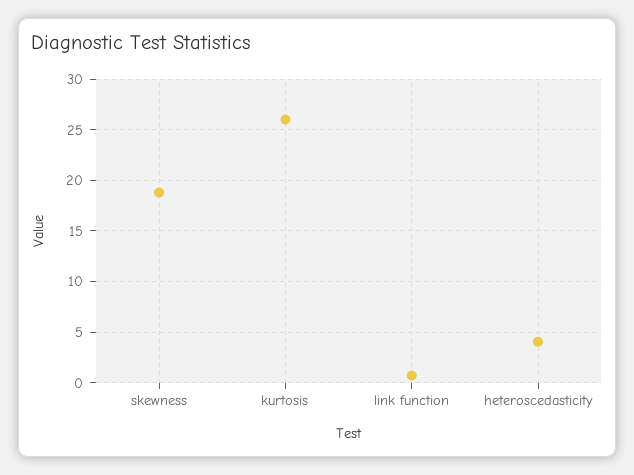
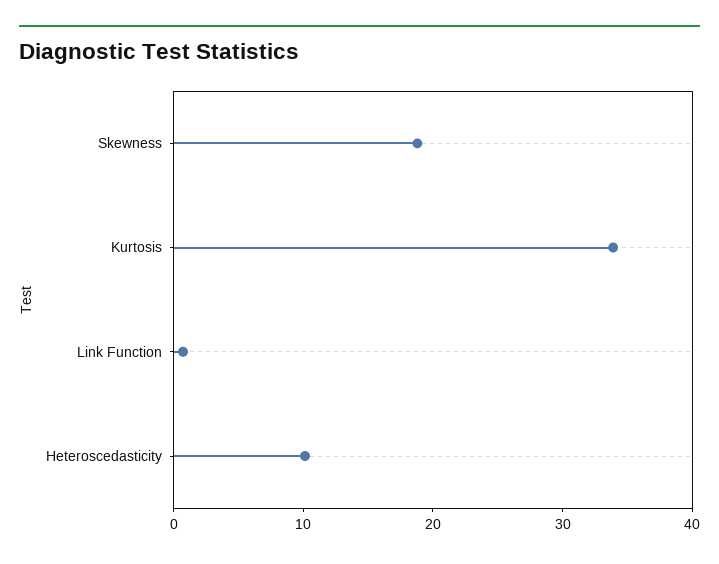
kurtosis: 26 -> 34
heteroscedasticity: 4 -> 10

